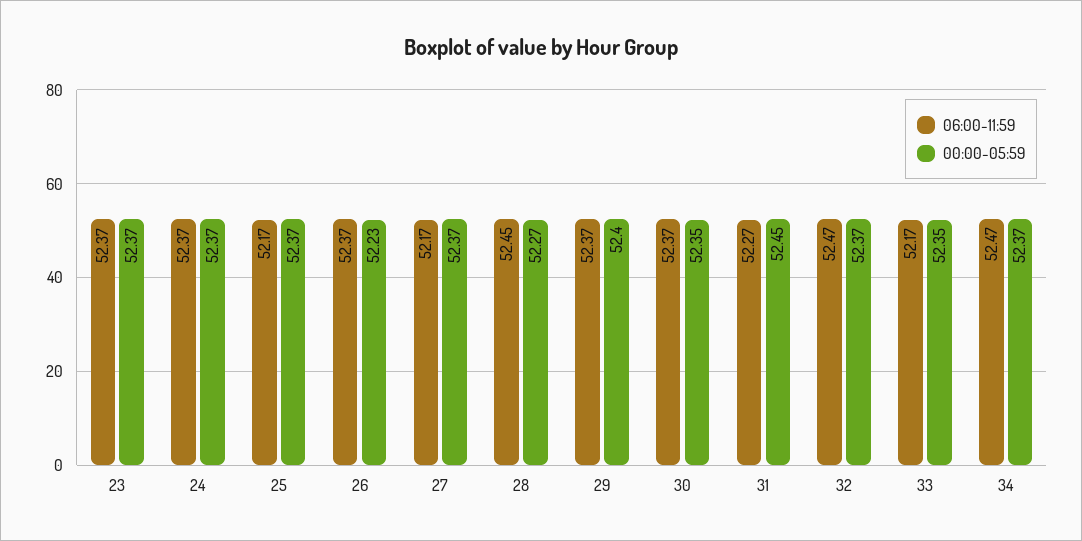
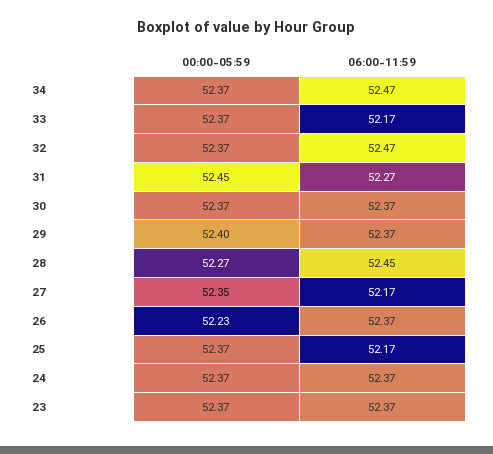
00:00-05:59, 27: 52.37 -> 52.35
00:00-05:59, 30: 52.35 -> 52.37
00:00-05:59, 33: 52.35 -> 52.37

